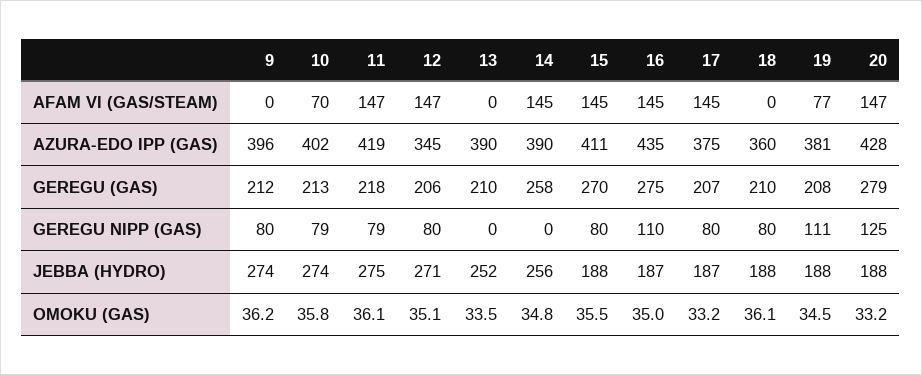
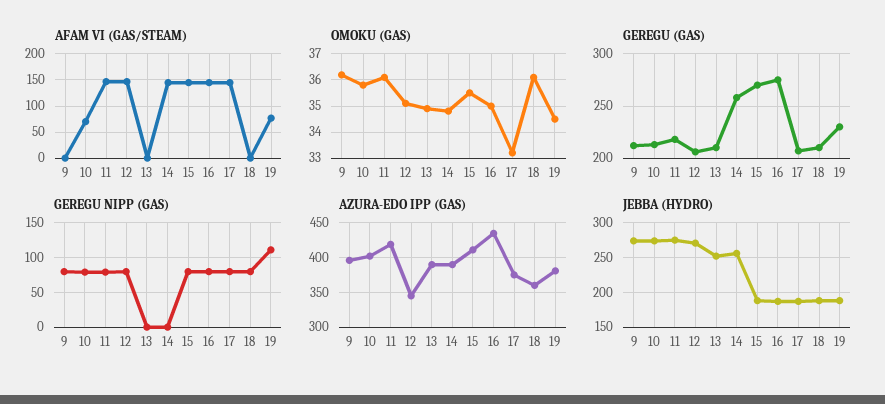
AFAM VI (GAS/STEAM), 20: 147 -> none
AZURA-EDO IPP (GAS), 20: 428 -> none
GEREGU (GAS), 19: 208 -> 230
GEREGU (GAS), 20: 279 -> none
GEREGU NIPP (GAS), 16: 110 -> 80
GEREGU NIPP (GAS), 20: 125 -> none
JEBBA (HYDRO), 20: 188 -> none
OMOKU (GAS), 13: 33.5 -> 35
OMOKU (GAS), 20: 33.2 -> none

